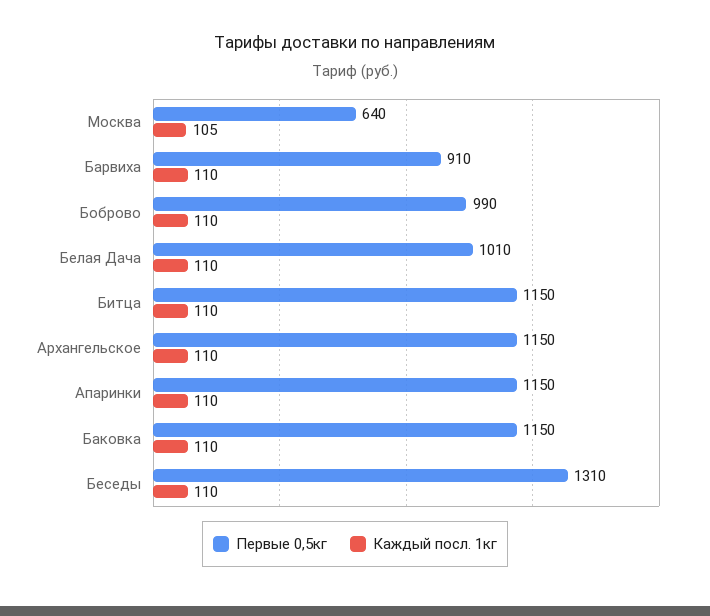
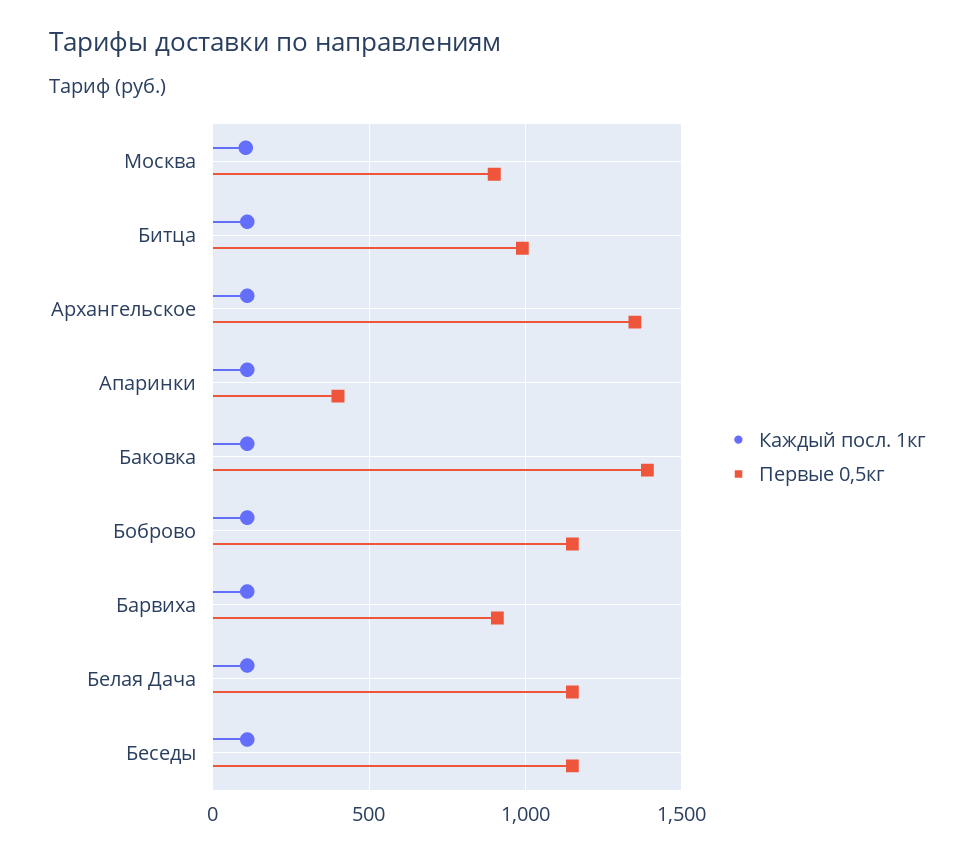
Первые 0,5кг, Москва: 640 -> 900
Первые 0,5кг, Боброво: 990 -> 1150
Первые 0,5кг, Белая Дача: 1010 -> 1150
Первые 0,5кг, Битца: 1150 -> 1000
Первые 0,5кг, Архангельское: 1150 -> 1350
Первые 0,5кг, Апаринки: 1150 -> 400
Первые 0,5кг, Баковка: 1150 -> 1400
Первые 0,5кг, Беседы: 1310 -> 1150

